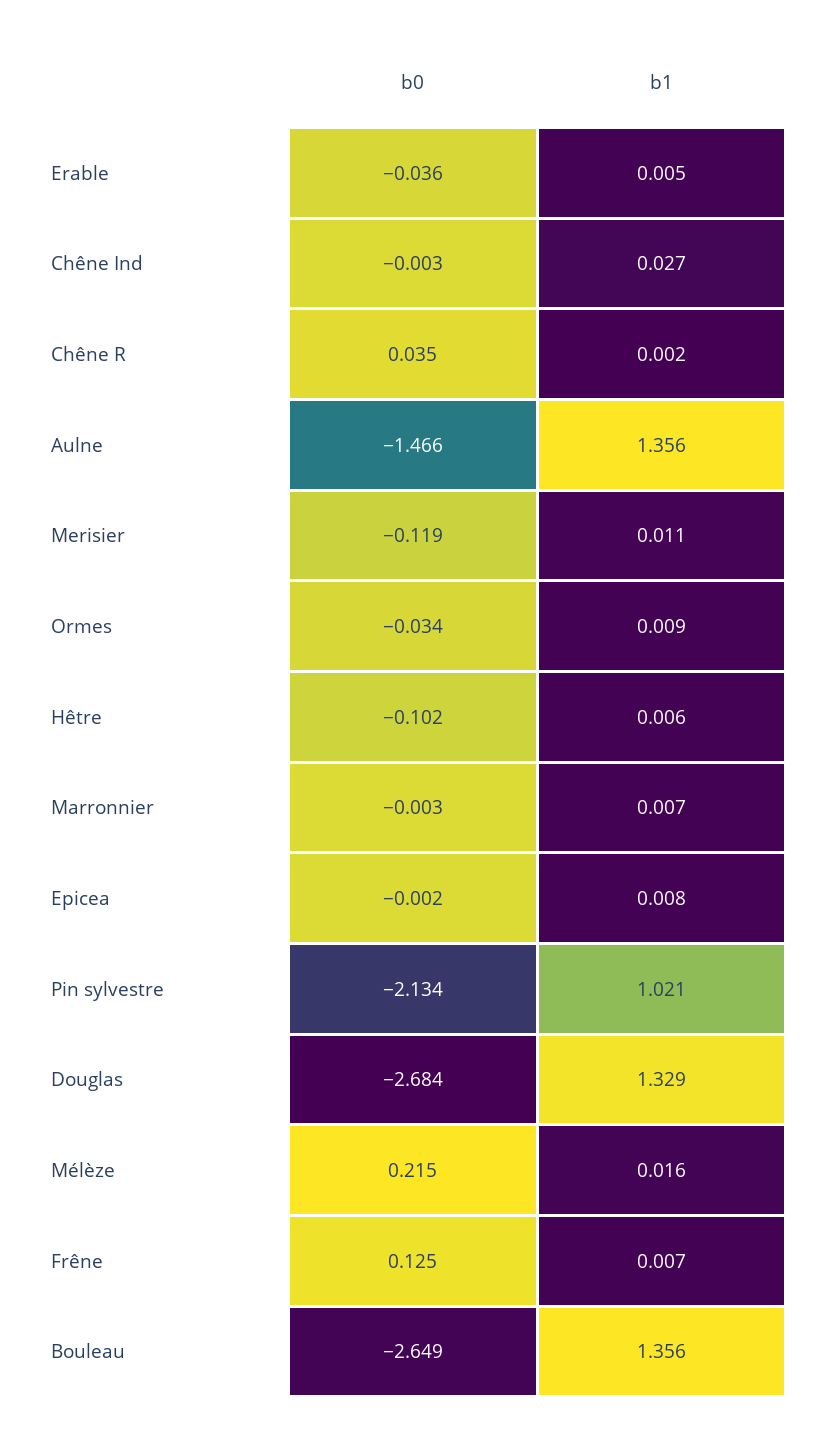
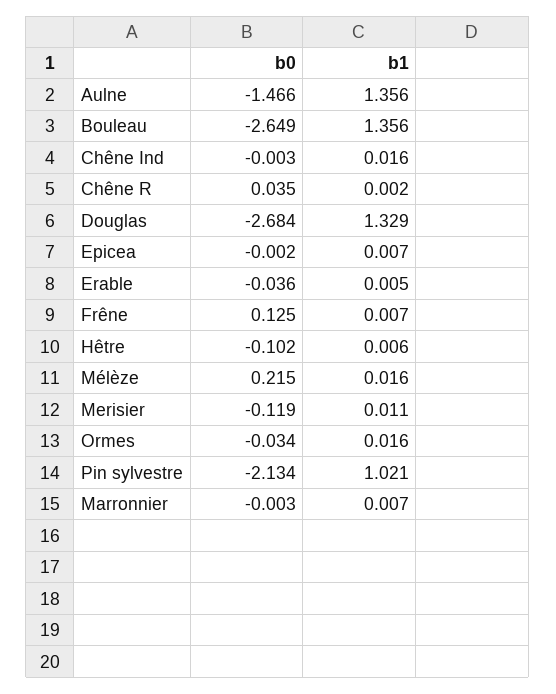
b1, Chêne Ind: 0.027 -> 0.016
b1, Ormes: 0.009 -> 0.016
b1, Epicea: 0.008 -> 0.007

